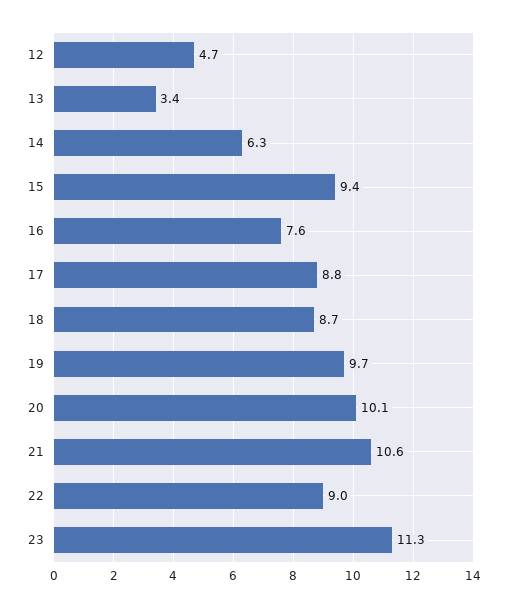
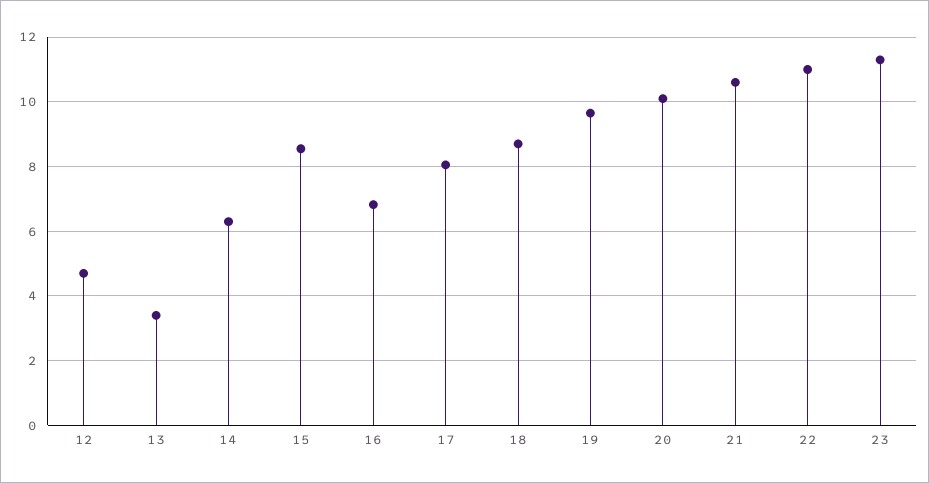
15: 9.4 -> 8.6
16: 7.6 -> 6.8
17: 8.8 -> 8
22: 9 -> 11

